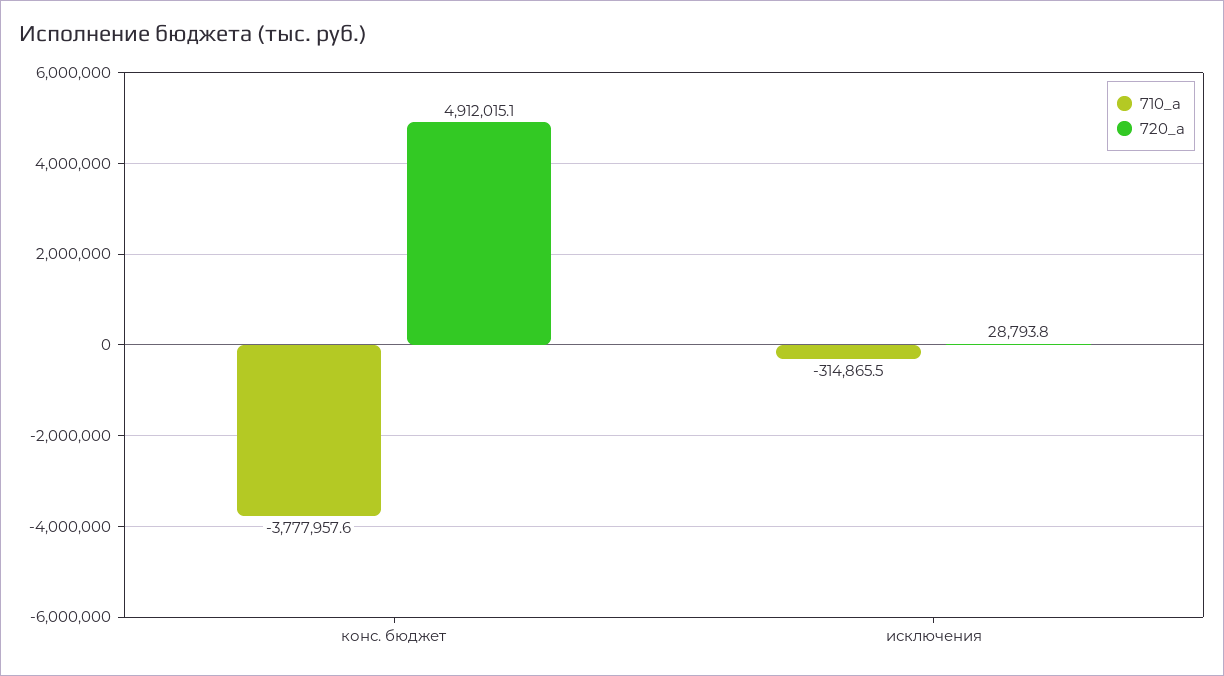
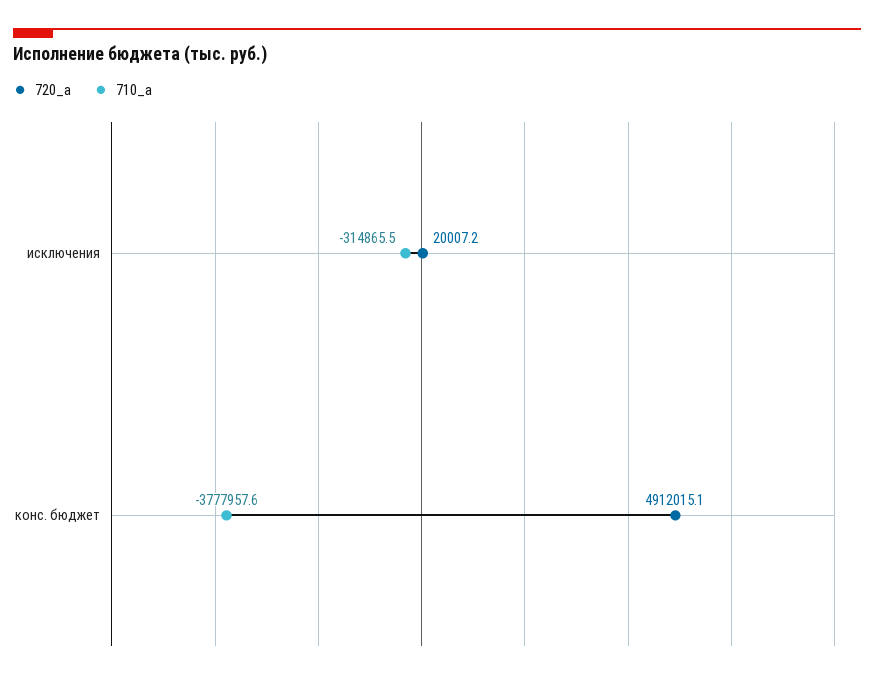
720_a, исключения: 28793.8 -> 20007.2

